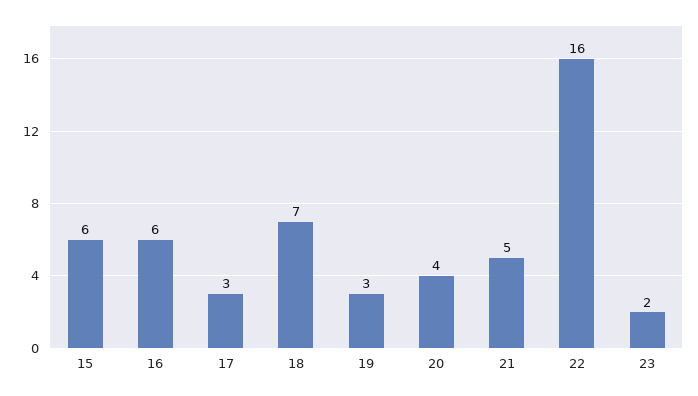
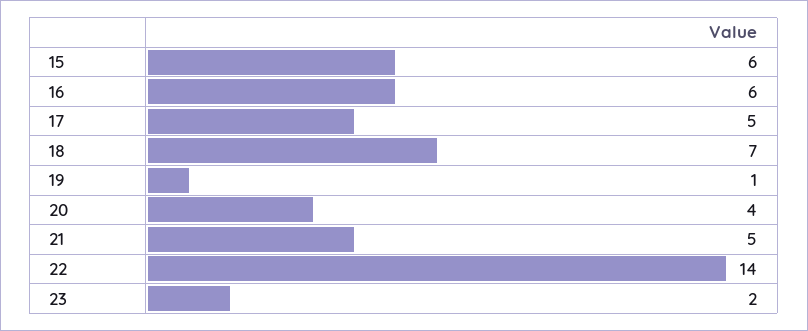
17: 3 -> 5
19: 3 -> 1
22: 16 -> 14

